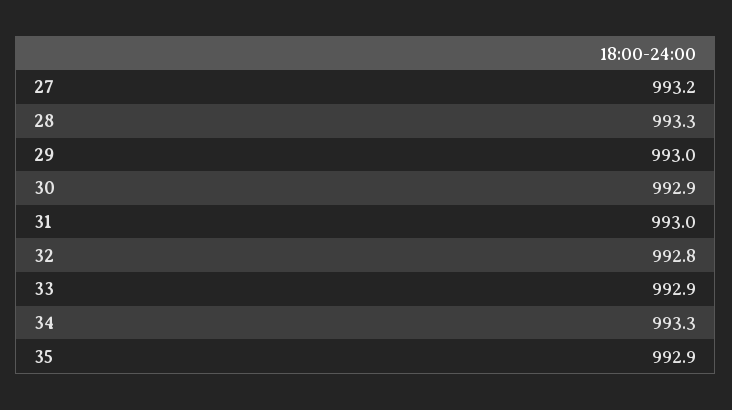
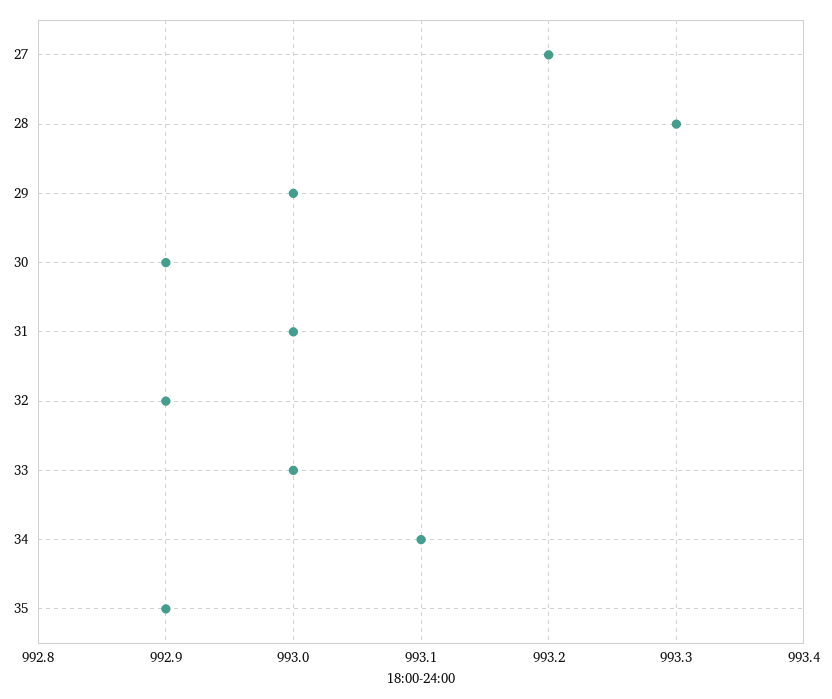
32: 992.8 -> 992.9
33: 992.9 -> 993
34: 993.3 -> 993.1

